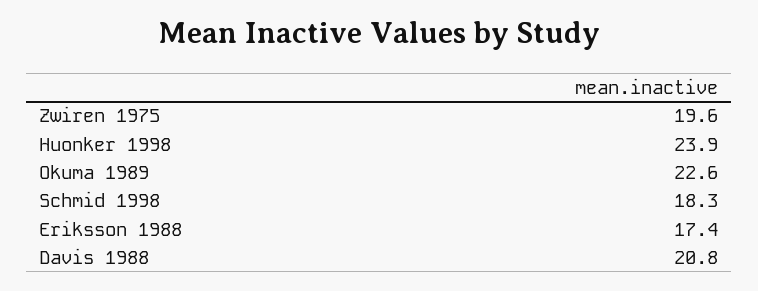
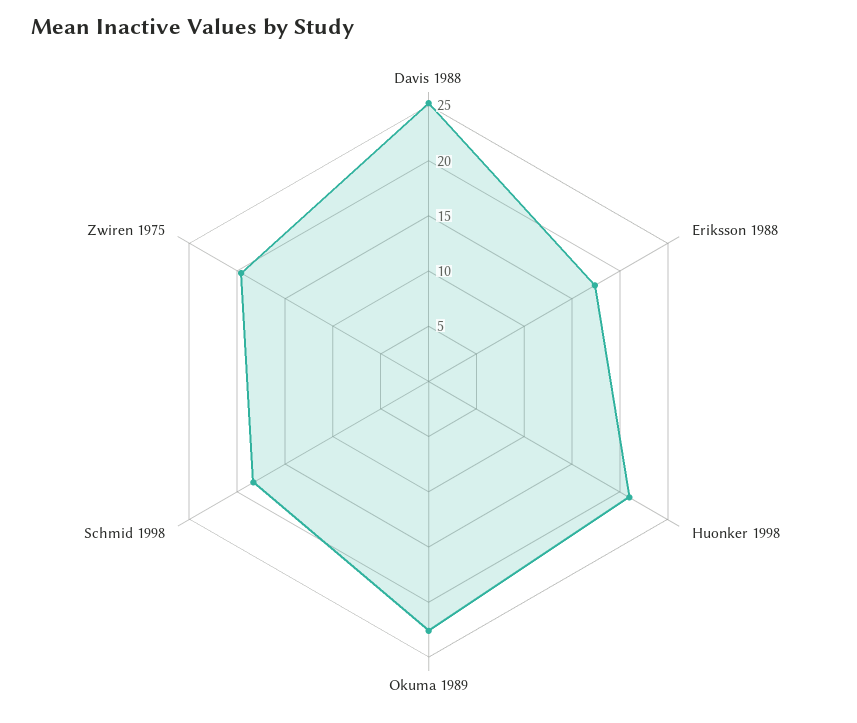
Huonker 1998: 23.9 -> 21
Davis 1988: 20.8 -> 25

